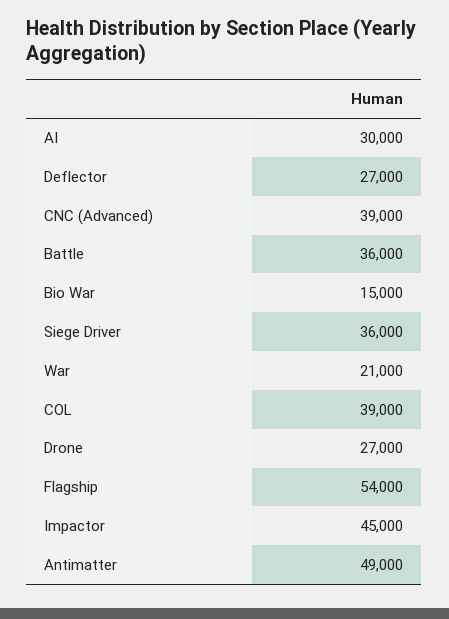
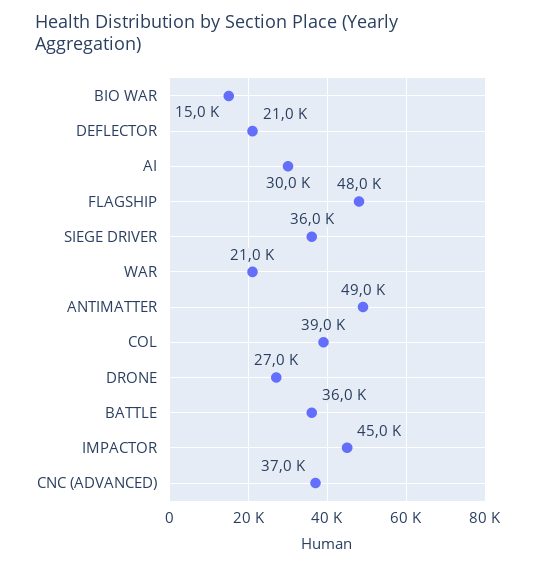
Deflector: 27000 -> 21000
CNC (Advanced): 39000 -> 37000
Flagship: 54000 -> 48000

